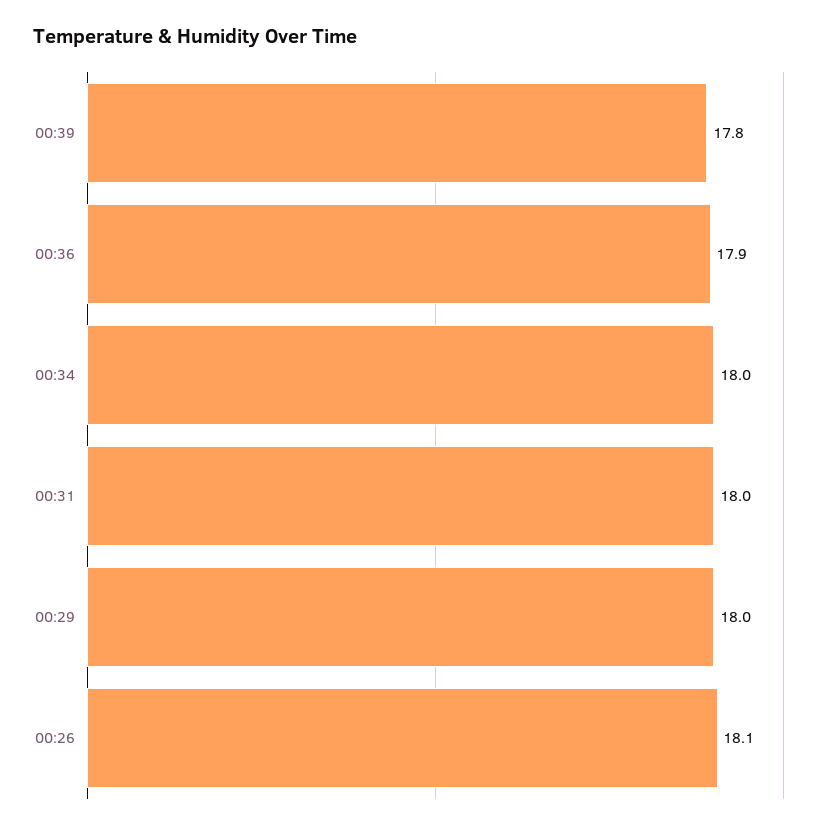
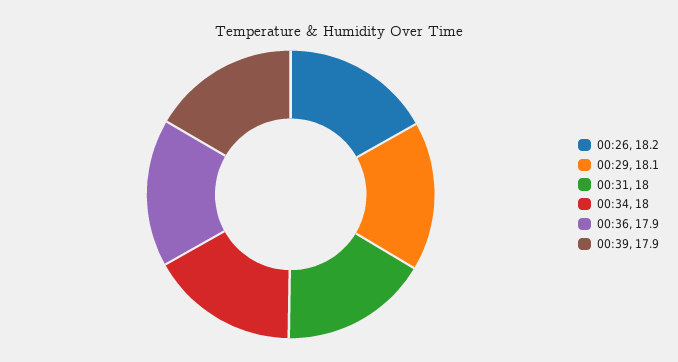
00:39: 17.8 -> 17.9
00:29: 18 -> 18.1
00:26: 18.1 -> 18.2

